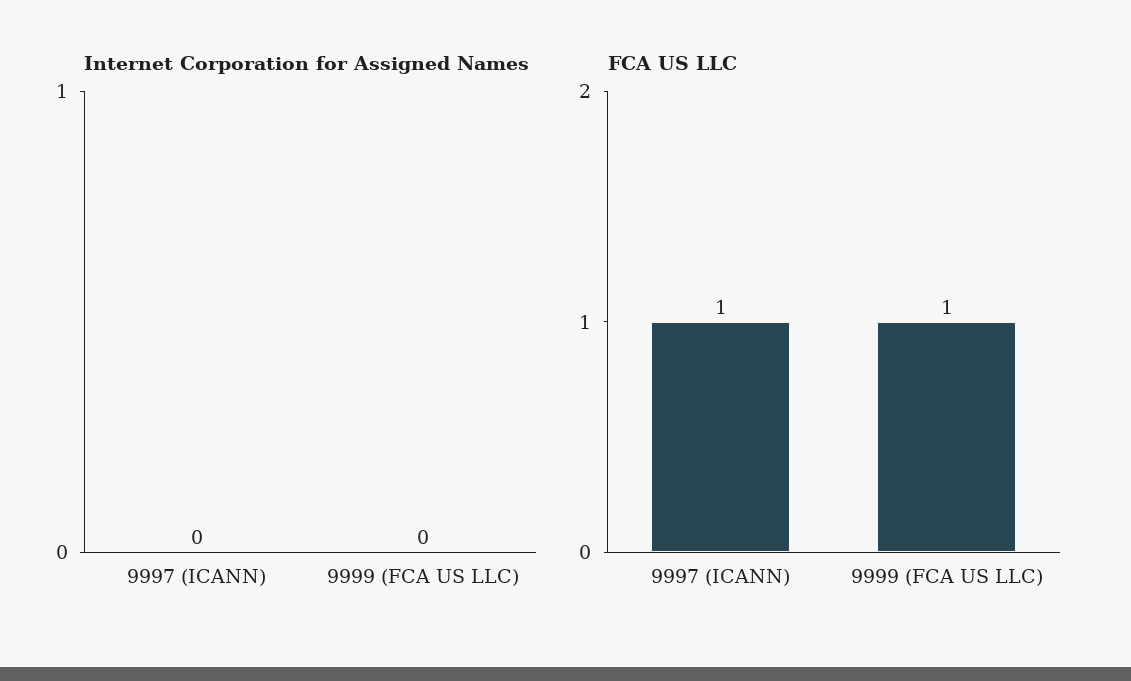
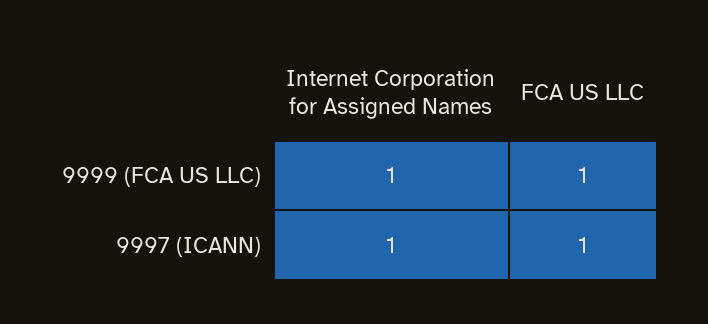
Internet Corporation for Assigned Names, 9997 (ICANN): 0 -> 1
Internet Corporation for Assigned Names, 9999 (FCA US LLC): 0 -> 1

